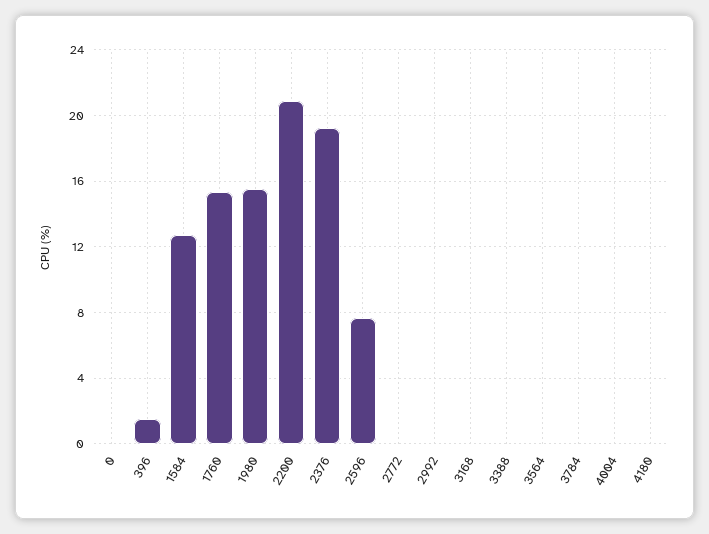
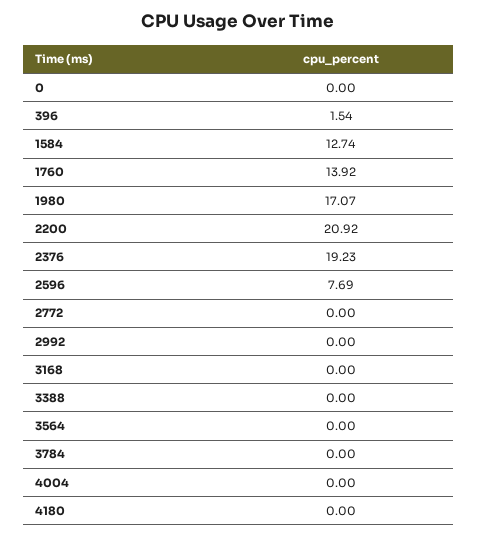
1760: 15.5 -> 13.92
1980: 15.5 -> 17.07

